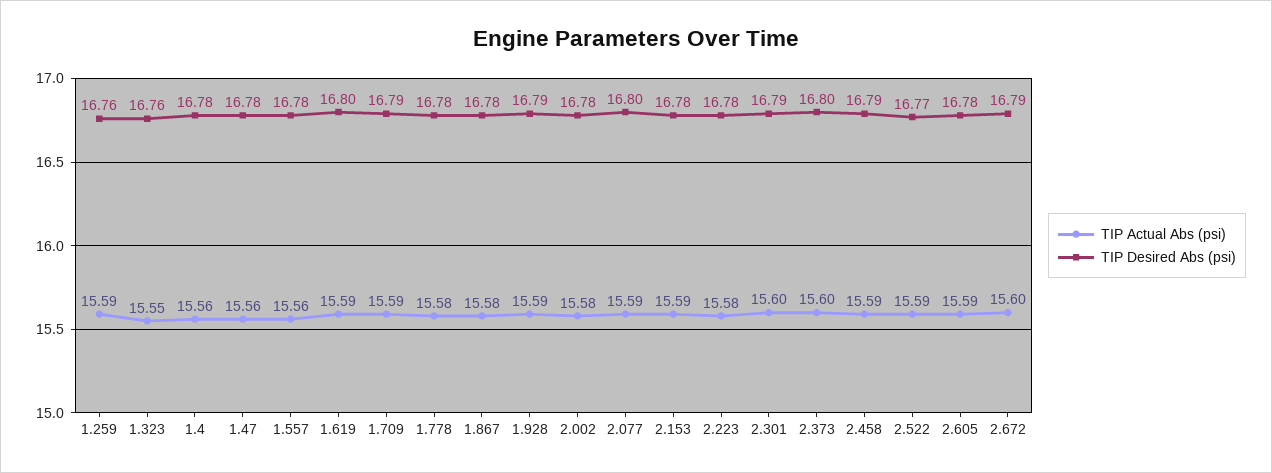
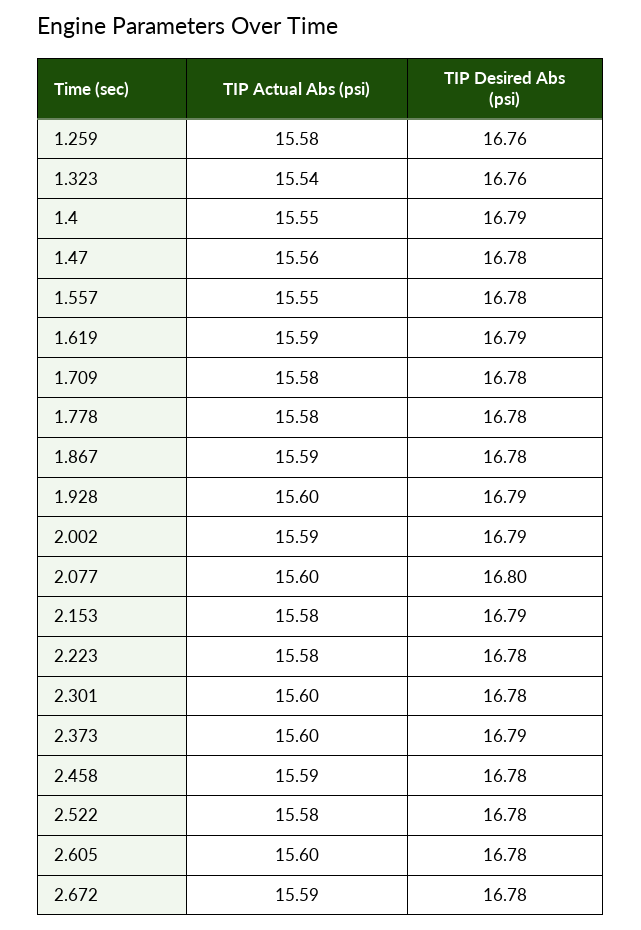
TIP Actual Abs (psi), 1.259: 15.59 -> 15.58
TIP Actual Abs (psi), 1.323: 15.55 -> 15.54
TIP Actual Abs (psi), 1.4: 15.56 -> 15.55
TIP Desired Abs (psi), 1.4: 16.78 -> 16.79
TIP Actual Abs (psi), 1.557: 15.56 -> 15.55
TIP Desired Abs (psi), 1.619: 16.8 -> 16.79
TIP Actual Abs (psi), 1.709: 15.59 -> 15.58
TIP Desired Abs (psi), 1.709: 16.79 -> 16.78
TIP Actual Abs (psi), 1.867: 15.58 -> 15.59
TIP Actual Abs (psi), 1.928: 15.59 -> 15.6
TIP Actual Abs (psi), 2.002: 15.58 -> 15.59
TIP Desired Abs (psi), 2.002: 16.78 -> 16.79
TIP Actual Abs (psi), 2.077: 15.59 -> 15.6
TIP Actual Abs (psi), 2.153: 15.59 -> 15.58
TIP Desired Abs (psi), 2.153: 16.78 -> 16.79
TIP Desired Abs (psi), 2.301: 16.79 -> 16.78
TIP Desired Abs (psi), 2.373: 16.8 -> 16.79
TIP Desired Abs (psi), 2.458: 16.79 -> 16.78
TIP Actual Abs (psi), 2.522: 15.59 -> 15.58
TIP Desired Abs (psi), 2.522: 16.77 -> 16.78
TIP Actual Abs (psi), 2.605: 15.59 -> 15.6
TIP Actual Abs (psi), 2.672: 15.6 -> 15.59
TIP Desired Abs (psi), 2.672: 16.79 -> 16.78

